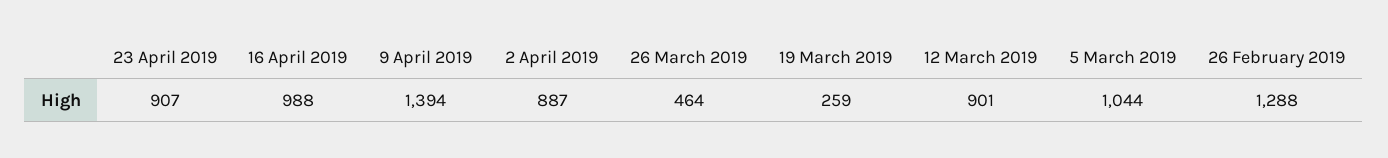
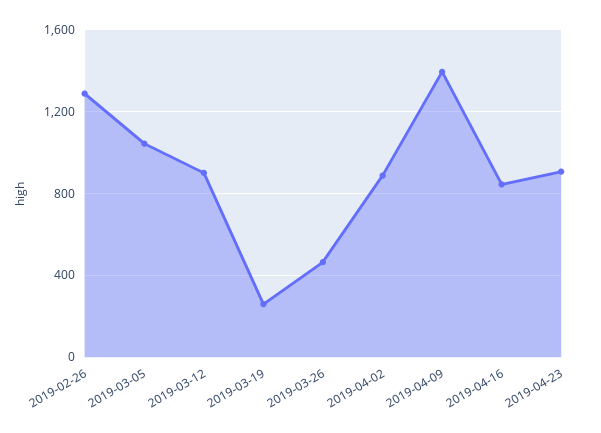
16 April 2019: 988 -> 850

